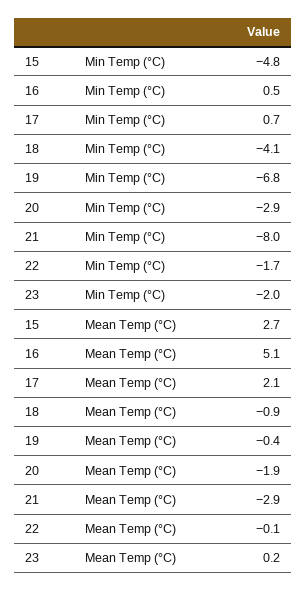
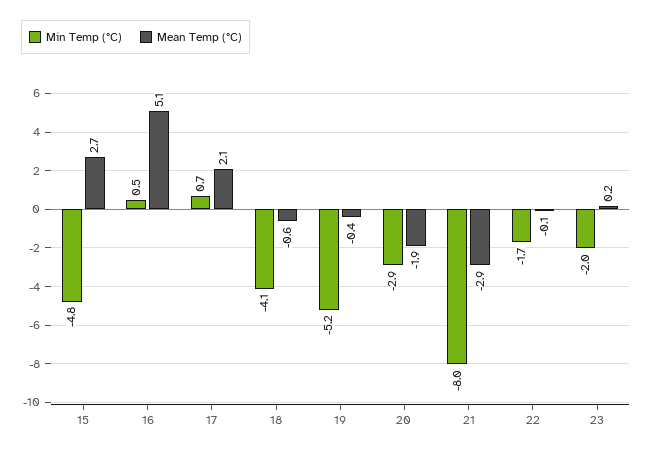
Min Temp (°C), 19: -6.8 -> -5.2
Mean Temp (°C), 18: -0.9 -> -0.6

